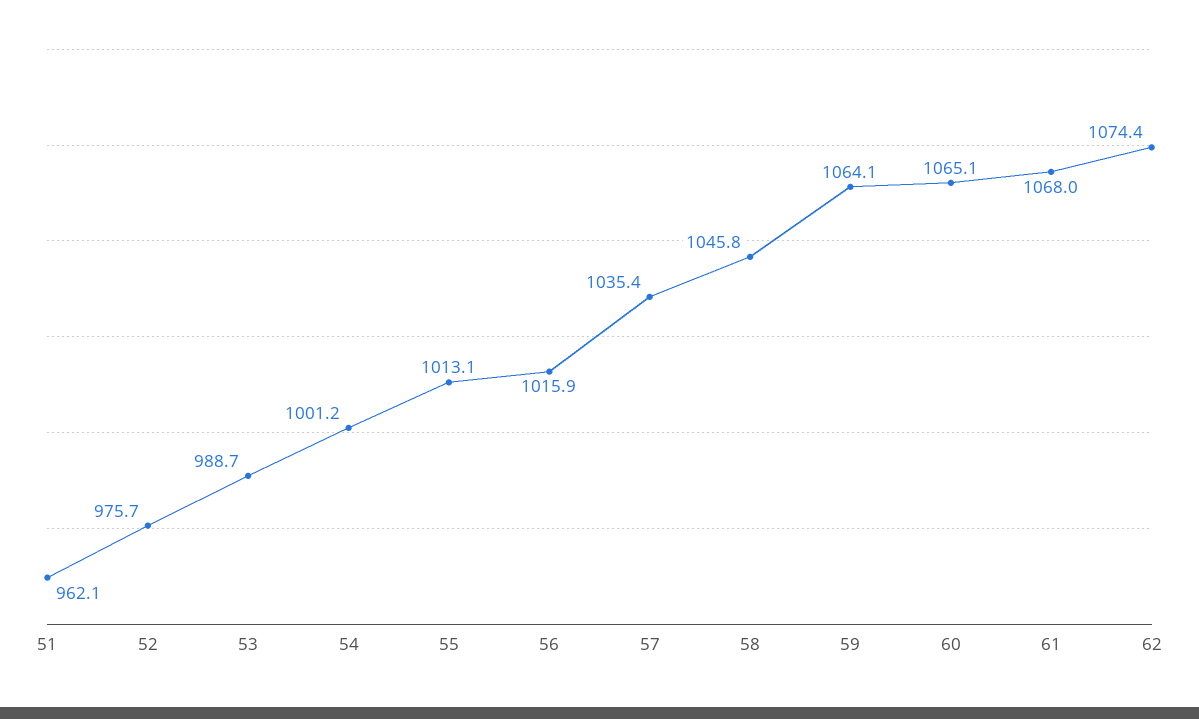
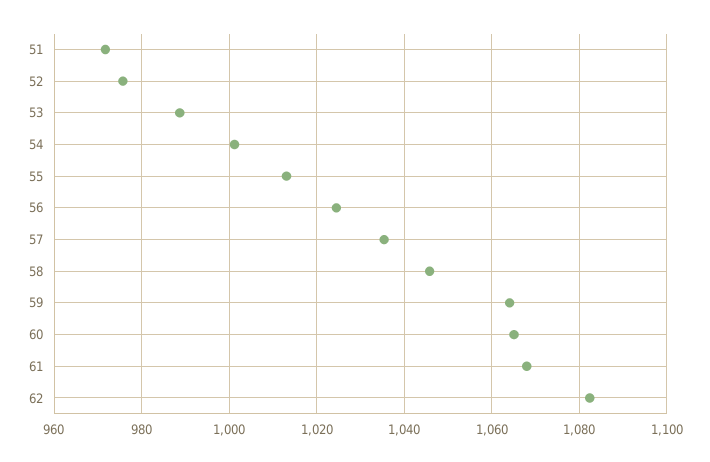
51: 962.1 -> 972
56: 1015.9 -> 1024
62: 1074.4 -> 1082

